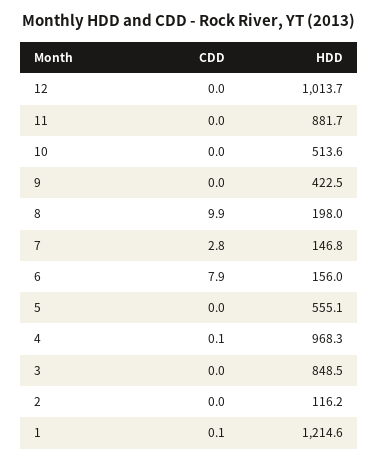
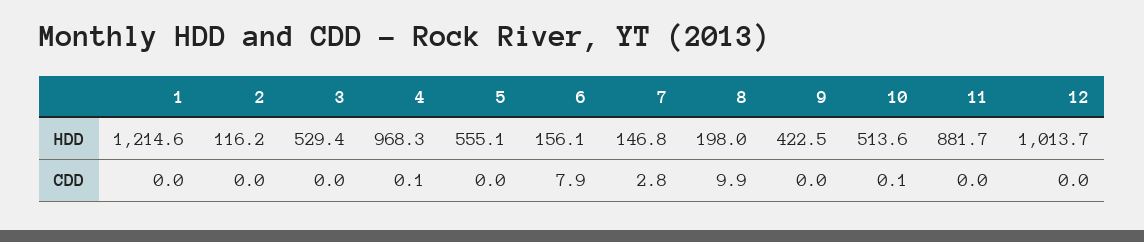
CDD, 10: 0 -> 0.1
HDD, 6: 156 -> 156.1
HDD, 3: 848.5 -> 529.4
CDD, 1: 0.1 -> 0

